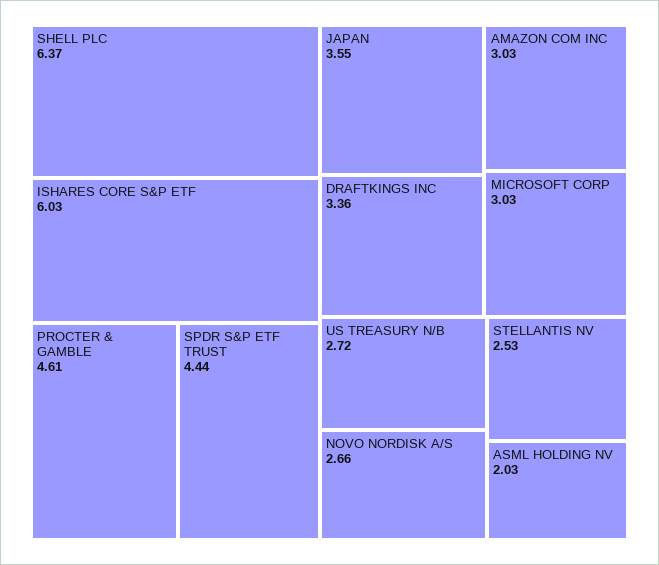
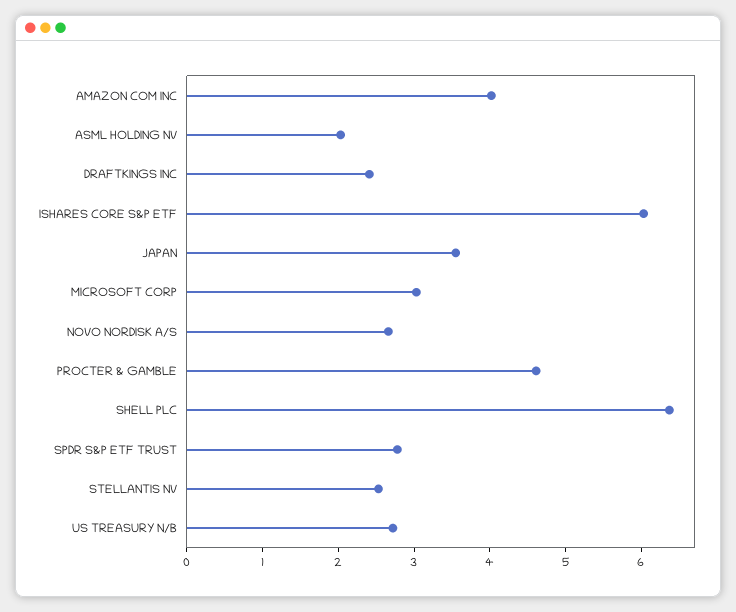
SPDR S&P ETF TRUST: 4.44 -> 2.8
DRAFTKINGS INC: 3.36 -> 2.4
AMAZON COM INC: 3.03 -> 4

